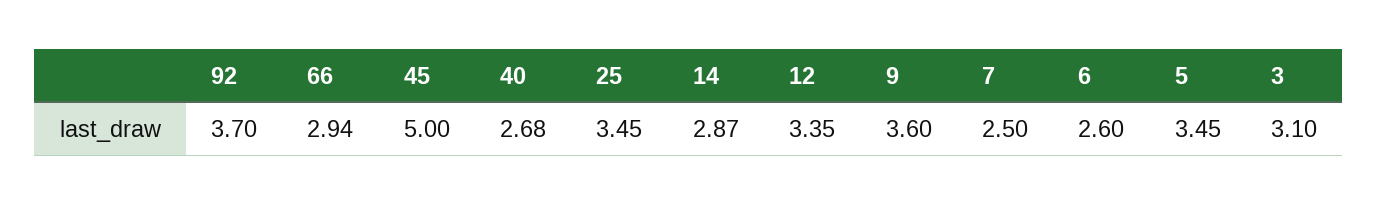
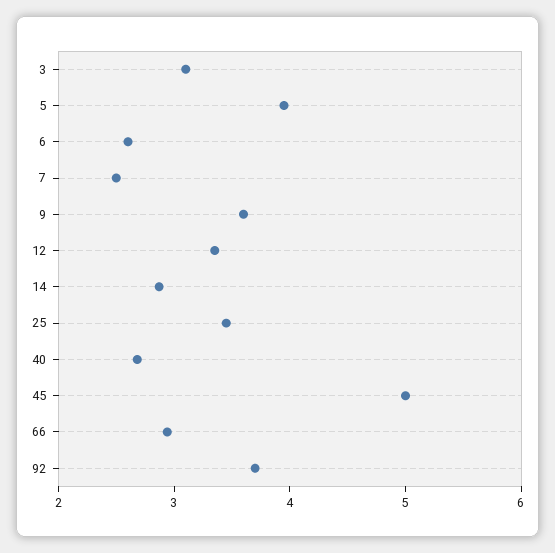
5: 3.45 -> 4

